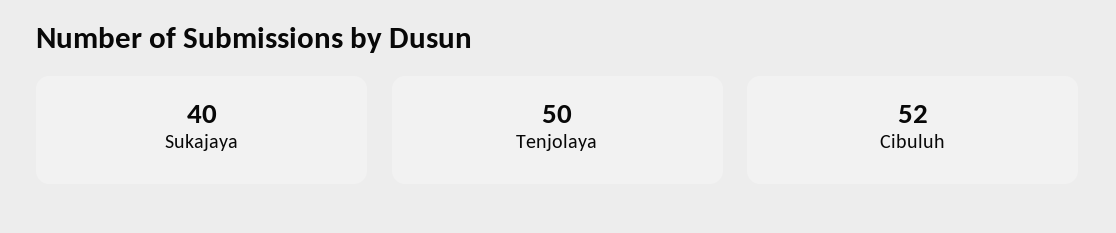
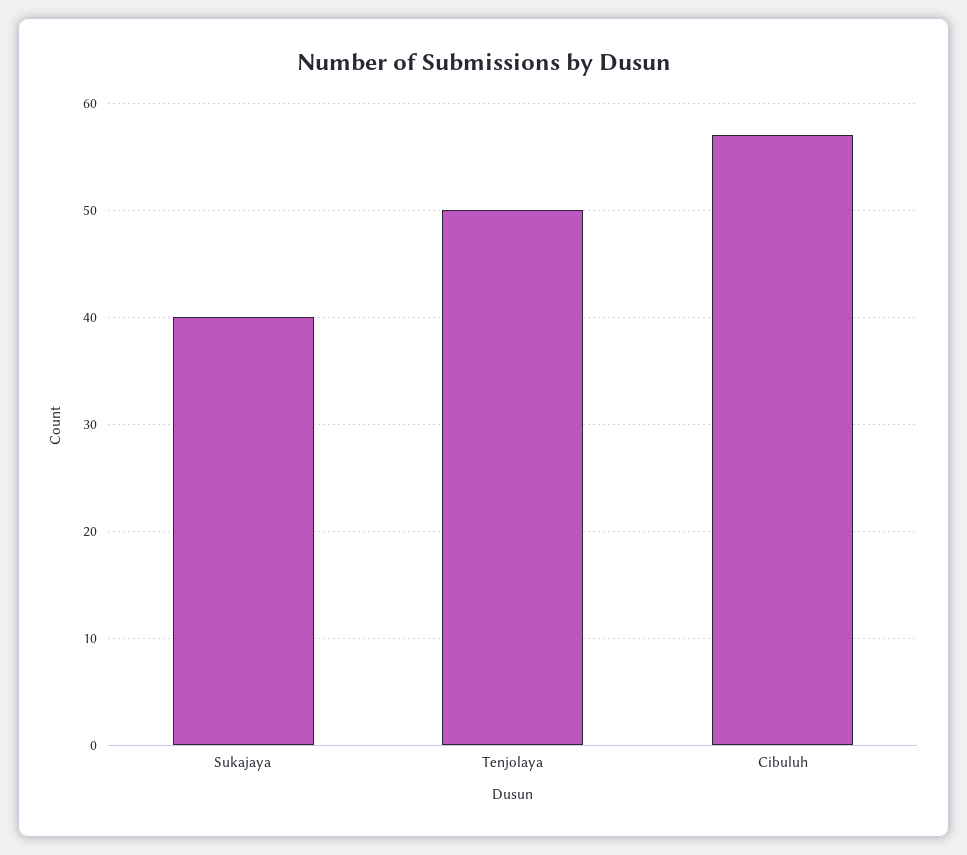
Cibuluh: 52 -> 57

